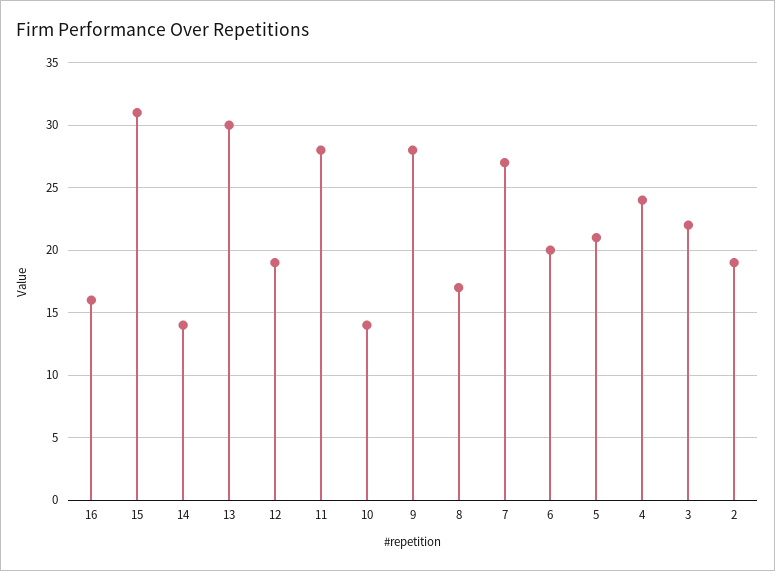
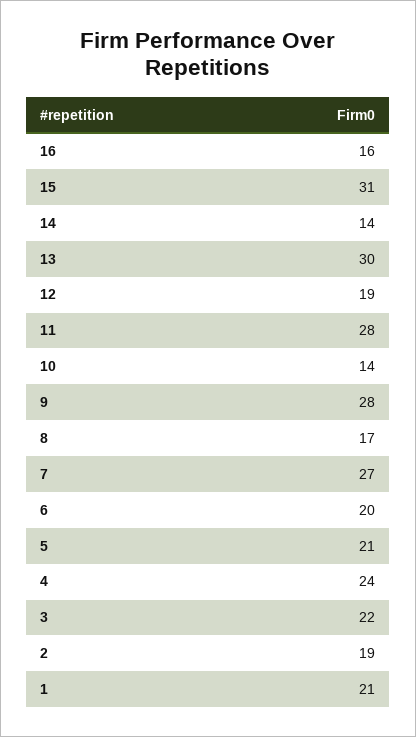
1: none -> 21

